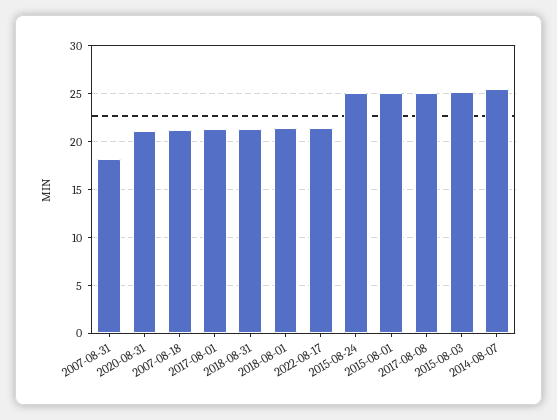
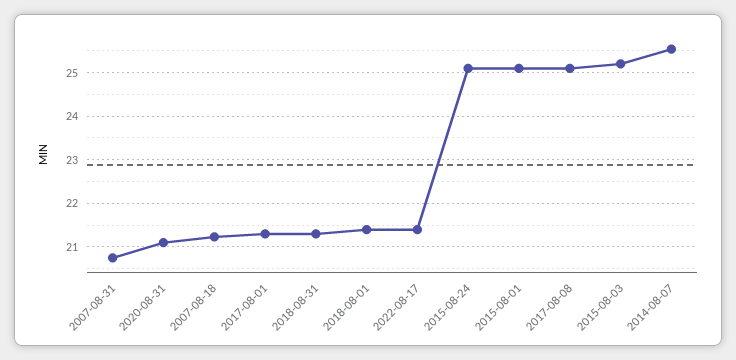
2007-08-31: 18 -> 20.8

